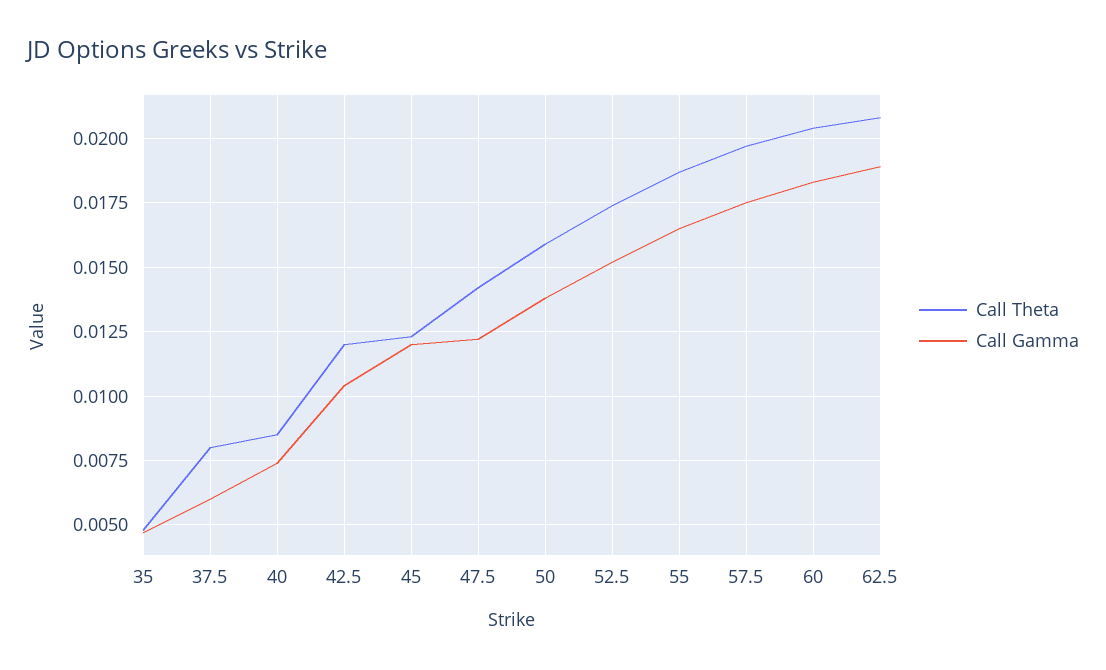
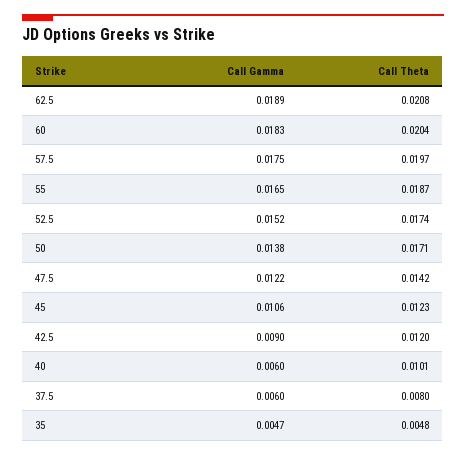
Call Theta, 40: 0.0085 -> 0.0101
Call Gamma, 40: 0.0075 -> 0.006
Call Gamma, 42.5: 0.0105 -> 0.009
Call Gamma, 45: 0.012 -> 0.0106
Call Theta, 50: 0.016 -> 0.0171

